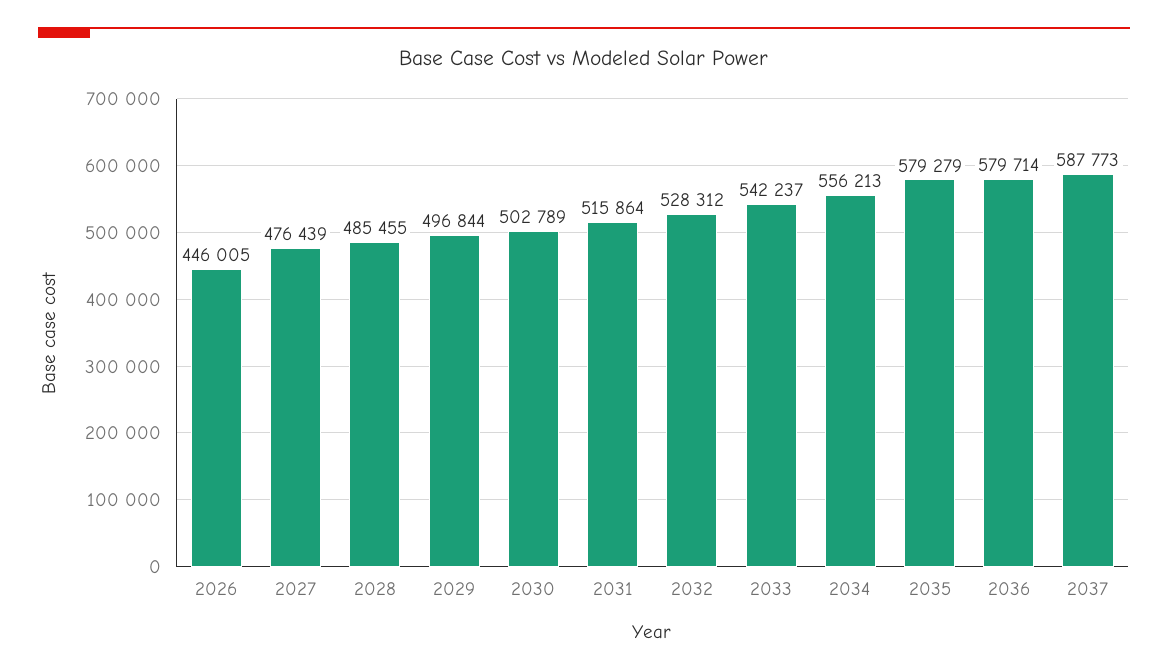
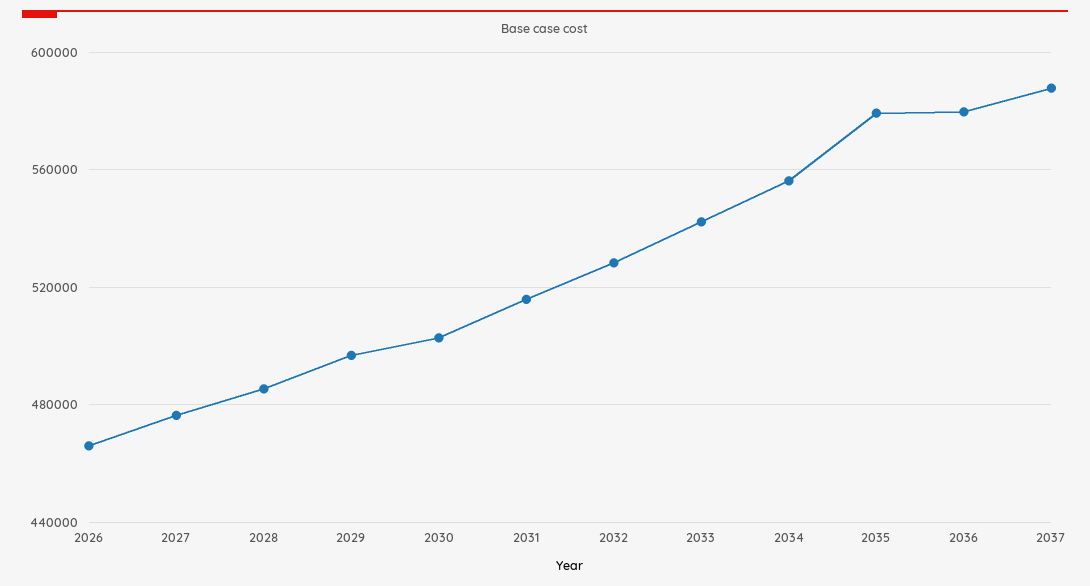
2026: 446005 -> 465000

